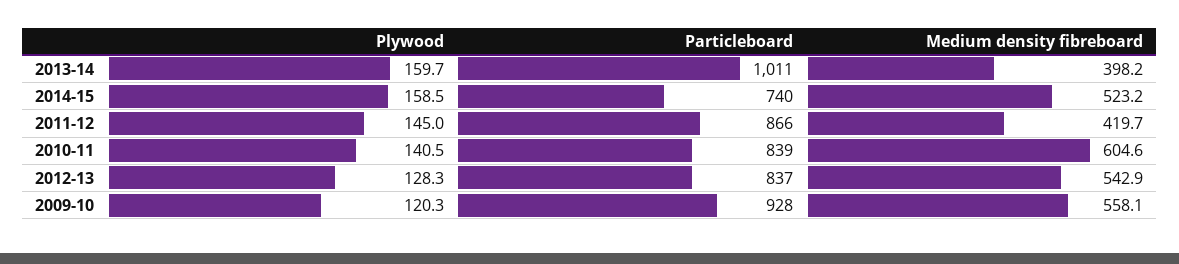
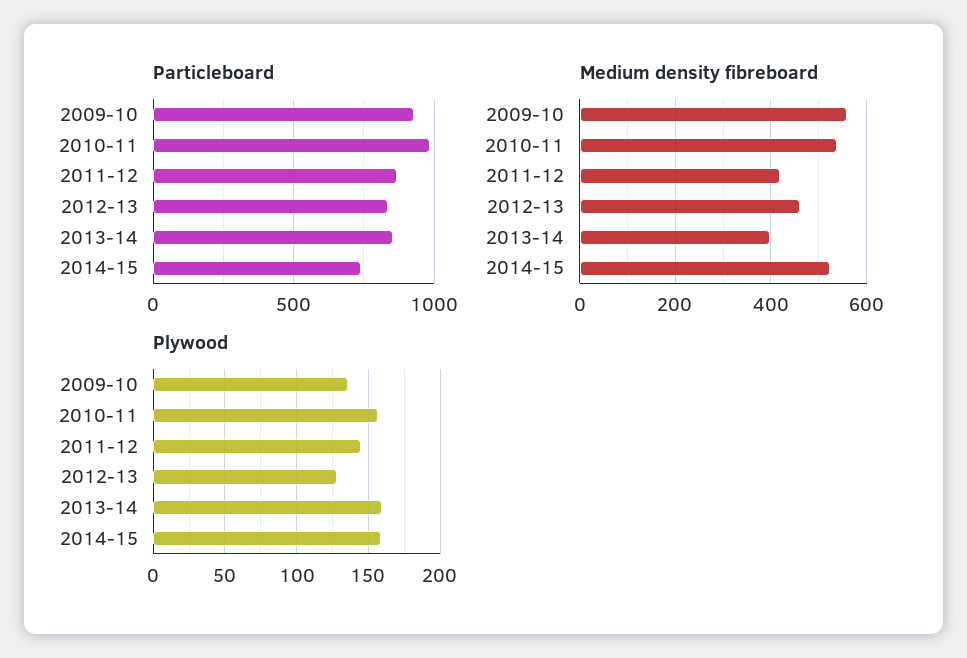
Particleboard, 2013-14: 1011 -> 850
Plywood, 2010-11: 140.5 -> 155
Particleboard, 2010-11: 839 -> 1000
Medium density fibreboard, 2010-11: 604.6 -> 540
Medium density fibreboard, 2012-13: 542.9 -> 460
Plywood, 2009-10: 120.3 -> 135

